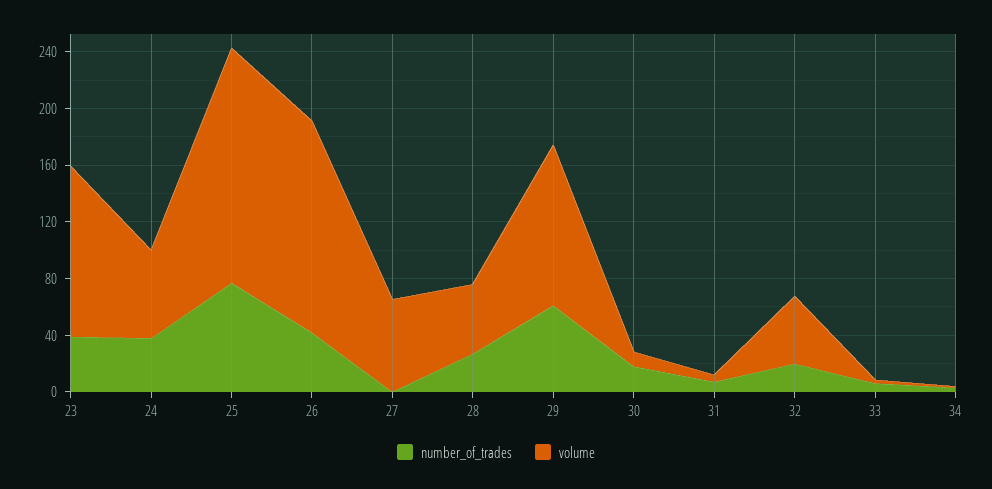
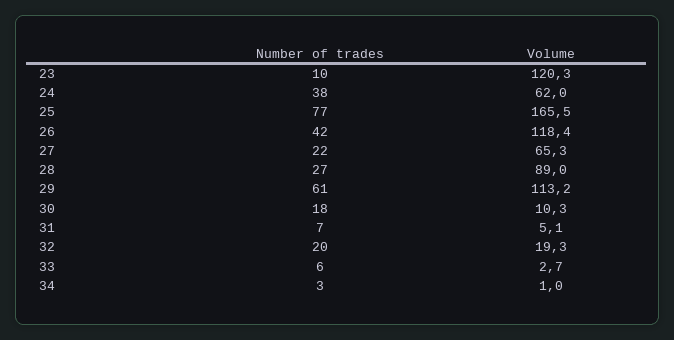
number_of_trades, 23: 40 -> 10
volume, 26: 150 -> 118.4
number_of_trades, 27: 0 -> 22
volume, 28: 50 -> 89
volume, 32: 50 -> 19.3

